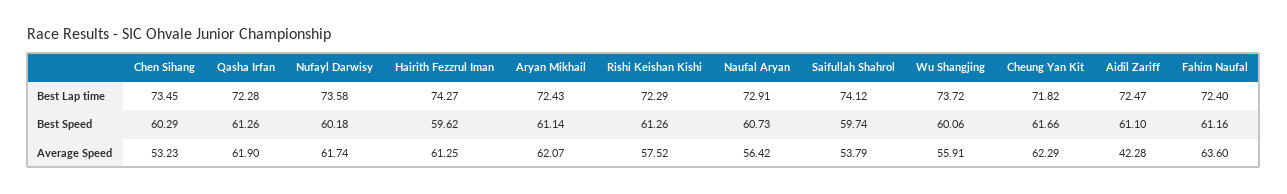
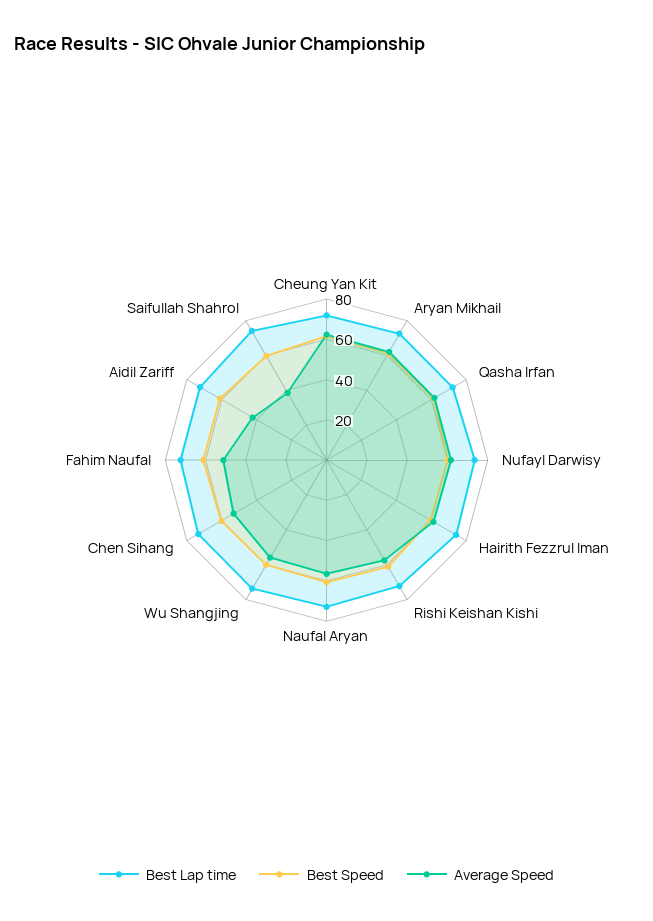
Average Speed, Saifullah Shahrol: 53.79 -> 40
Average Speed, Fahim Naufal: 63.6 -> 50

